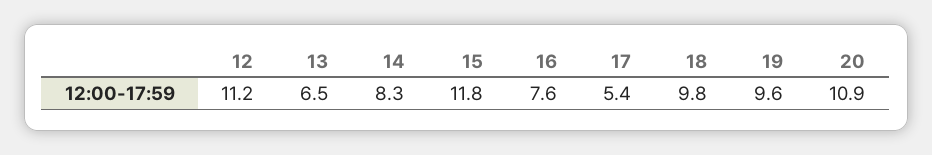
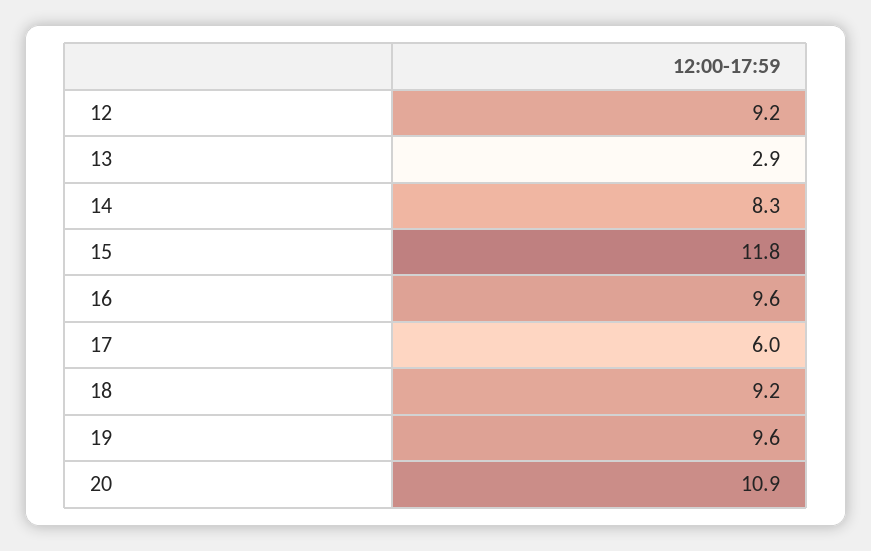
12: 11.2 -> 9.2
13: 6.5 -> 2.9
16: 7.6 -> 9.6
17: 5.4 -> 6
18: 9.8 -> 9.2

